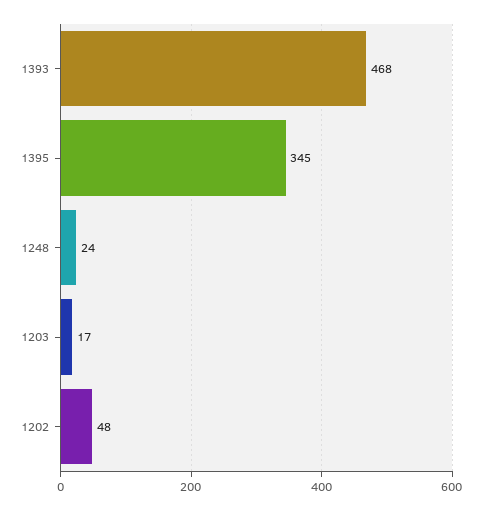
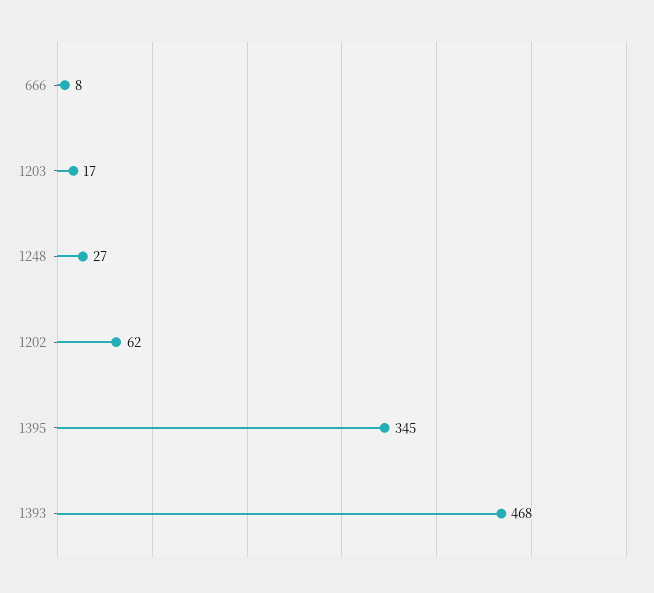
1248: 24 -> 27
1202: 48 -> 62
666: none -> 8

